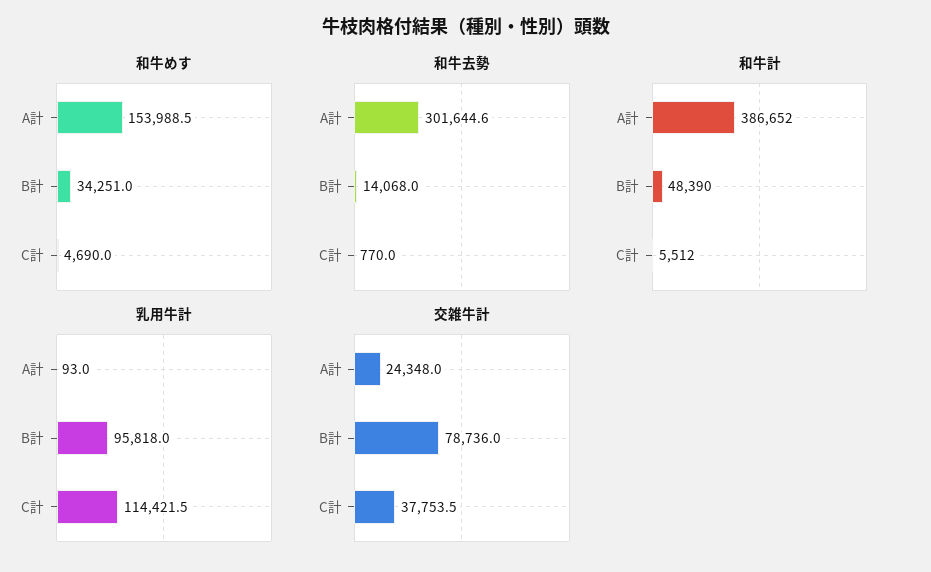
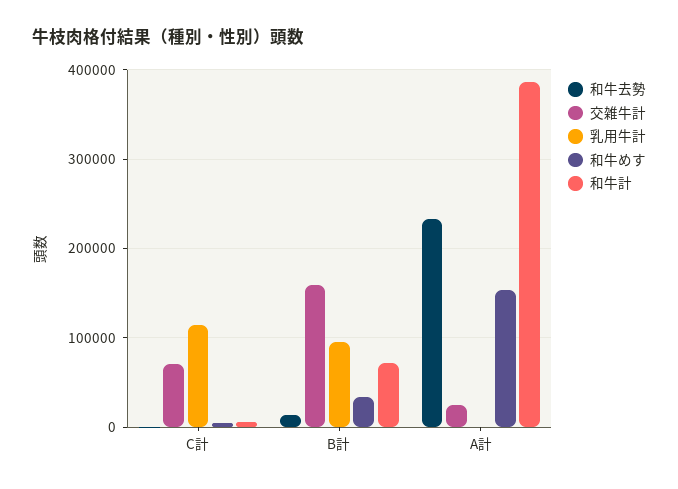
和牛去勢, A計: 301644.6 -> 230000
和牛計, B計: 48390 -> 70000
交雑牛計, B計: 78736 -> 160000
交雑牛計, C計: 37753.5 -> 70000

